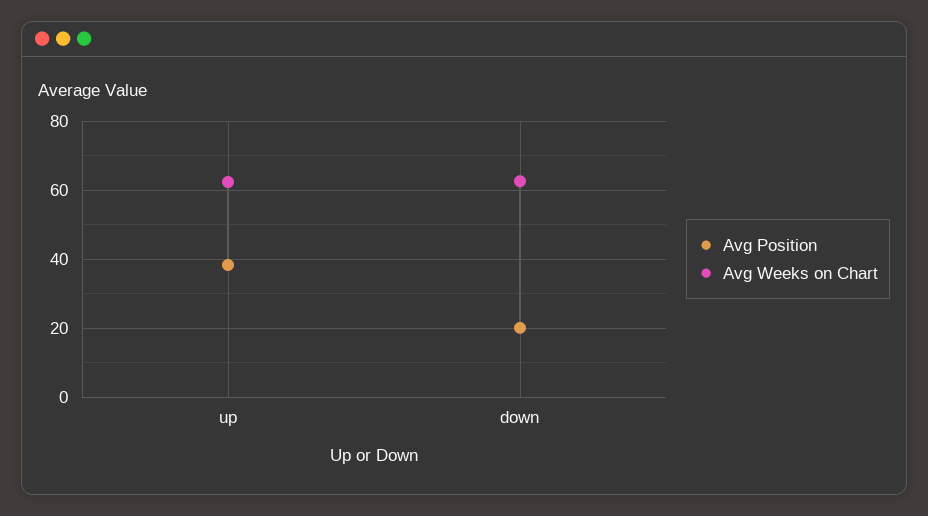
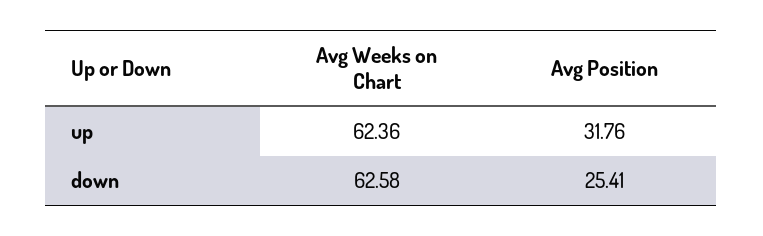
Avg Position, up: 38 -> 31.76
Avg Position, down: 20 -> 25.41

